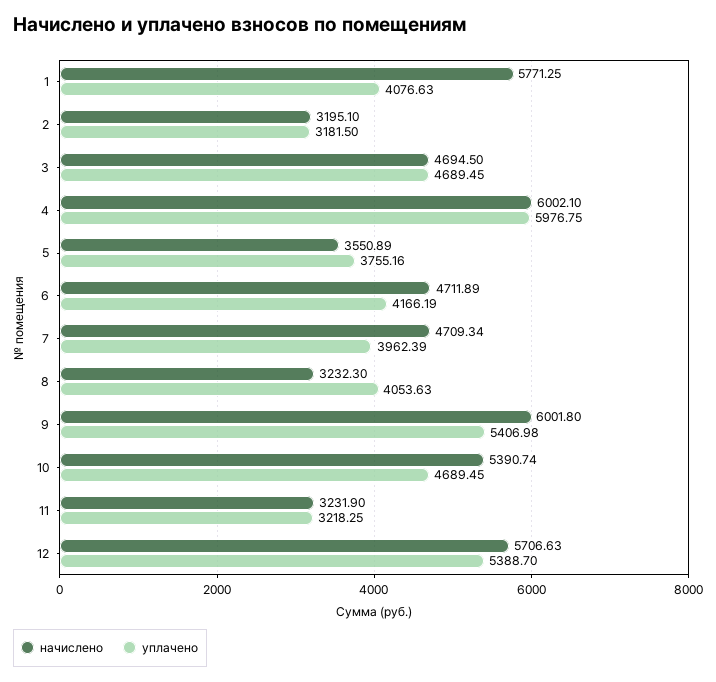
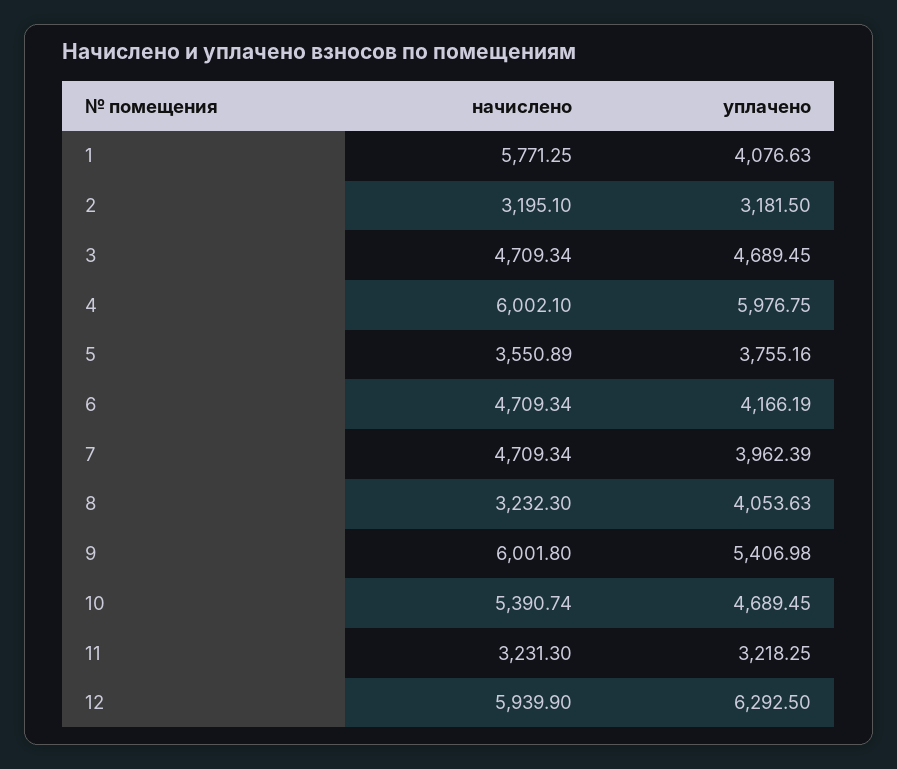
начислено, 3: 4694.5 -> 4709.34
начислено, 6: 4711.89 -> 4709.34
начислено, 11: 3231.9 -> 3231.3
начислено, 12: 5706.63 -> 5939.9
уплачено, 12: 5388.7 -> 6292.5

